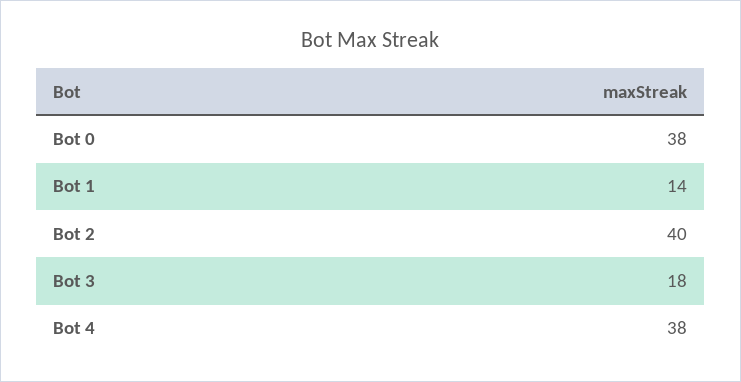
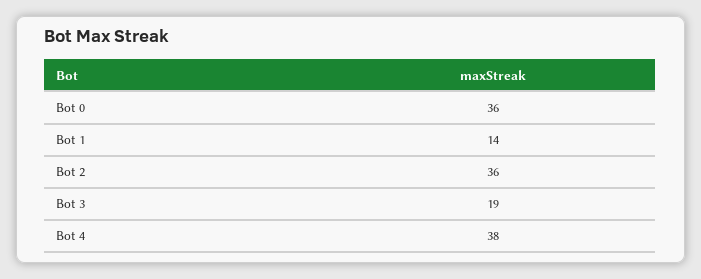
Bot 0: 38 -> 36
Bot 2: 40 -> 36
Bot 3: 18 -> 19

